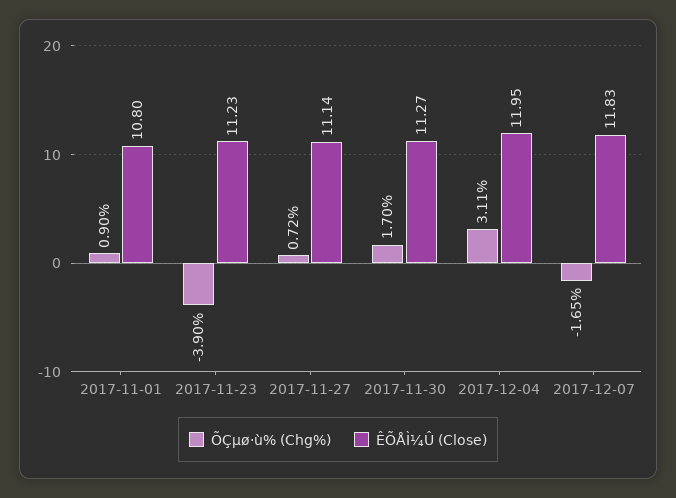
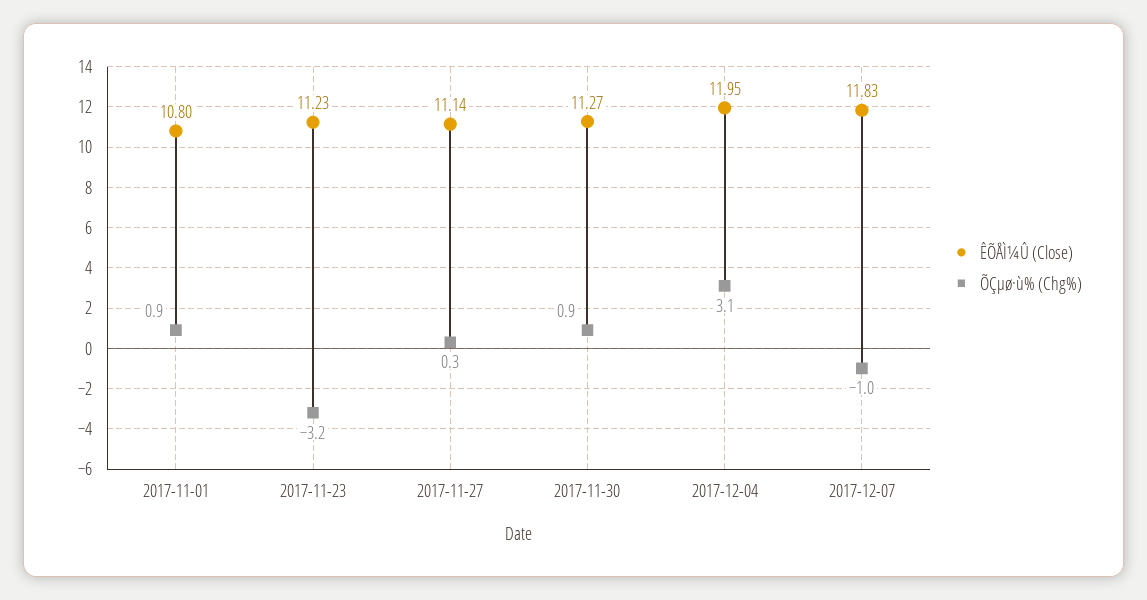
ÕÇµø·ù% (Chg%), 2017-11-23: -3.9 -> -3.2
ÕÇµø·ù% (Chg%), 2017-11-27: 0.72 -> 0.3
ÕÇµø·ù% (Chg%), 2017-11-30: 1.7 -> 0.9
ÕÇµø·ù% (Chg%), 2017-12-07: -1.65 -> -1

